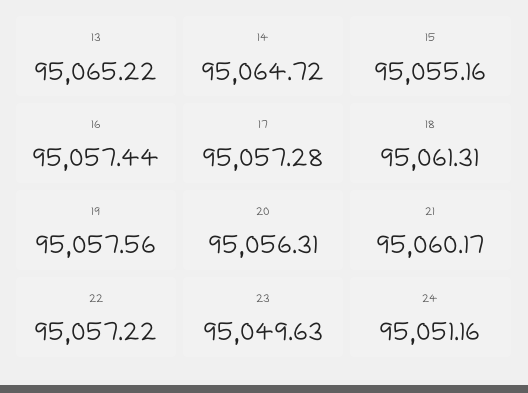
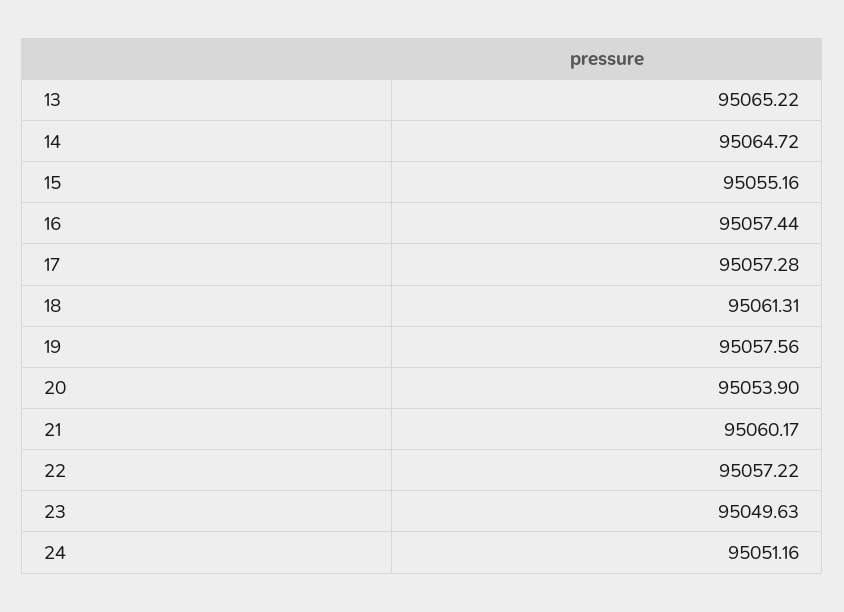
20: 95056.31 -> 95053.9

